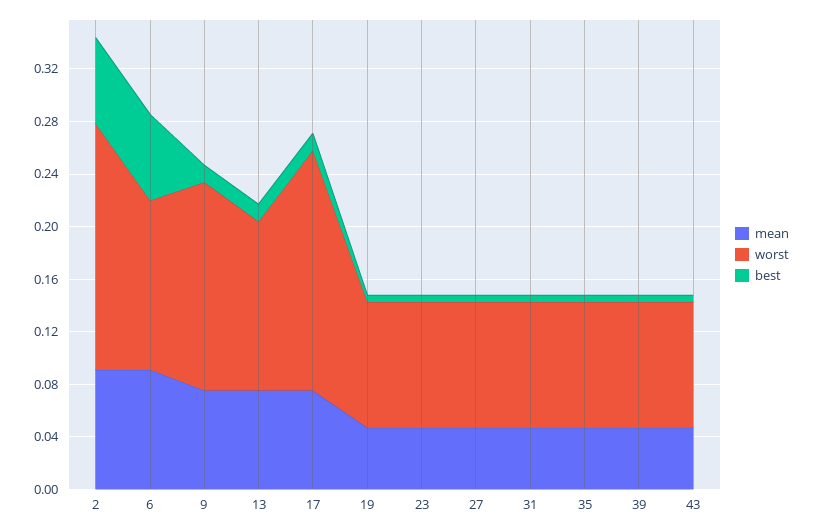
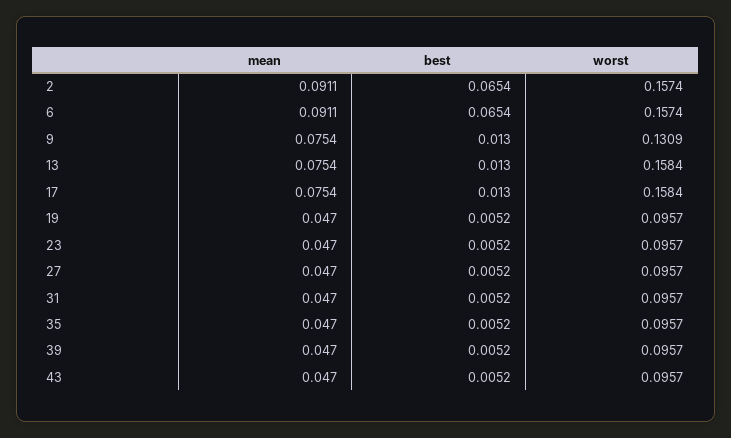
worst, 2: 0.19 -> 0.1574
worst, 6: 0.13 -> 0.1574
worst, 9: 0.16 -> 0.1309
worst, 13: 0.13 -> 0.1584
worst, 17: 0.18 -> 0.1584

